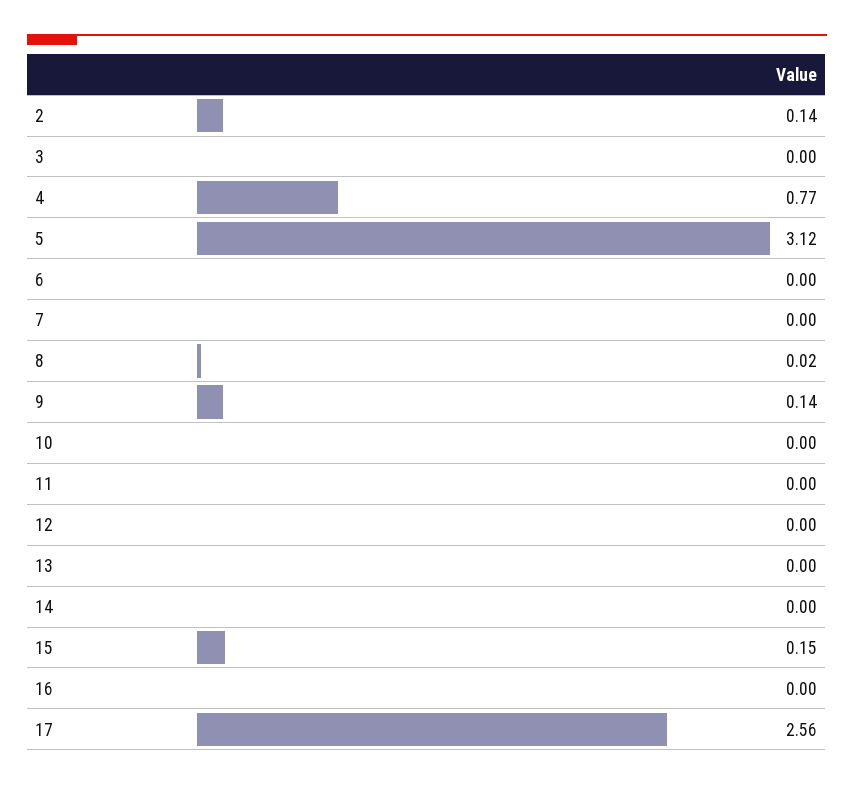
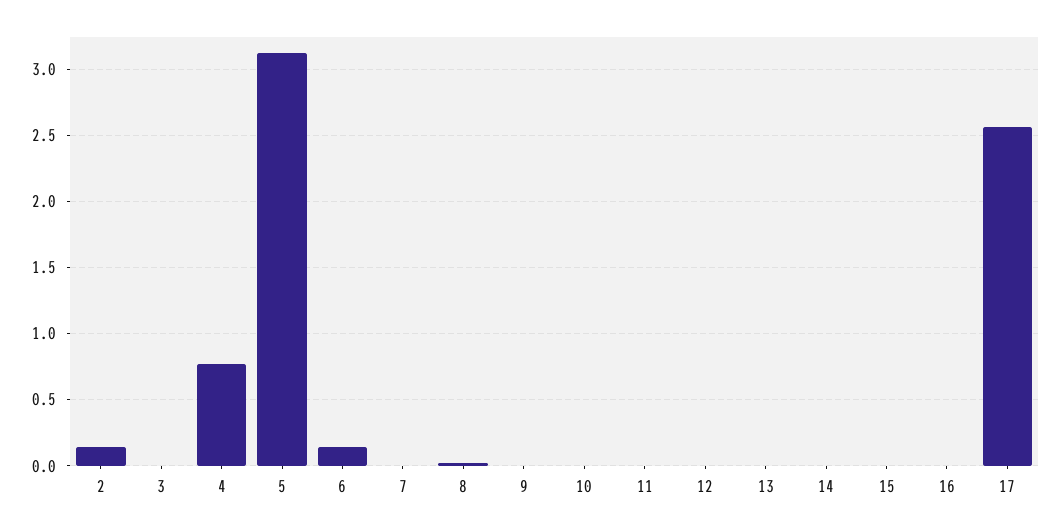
6: 0 -> 0.15
9: 0.14 -> 0
15: 0.15 -> 0

